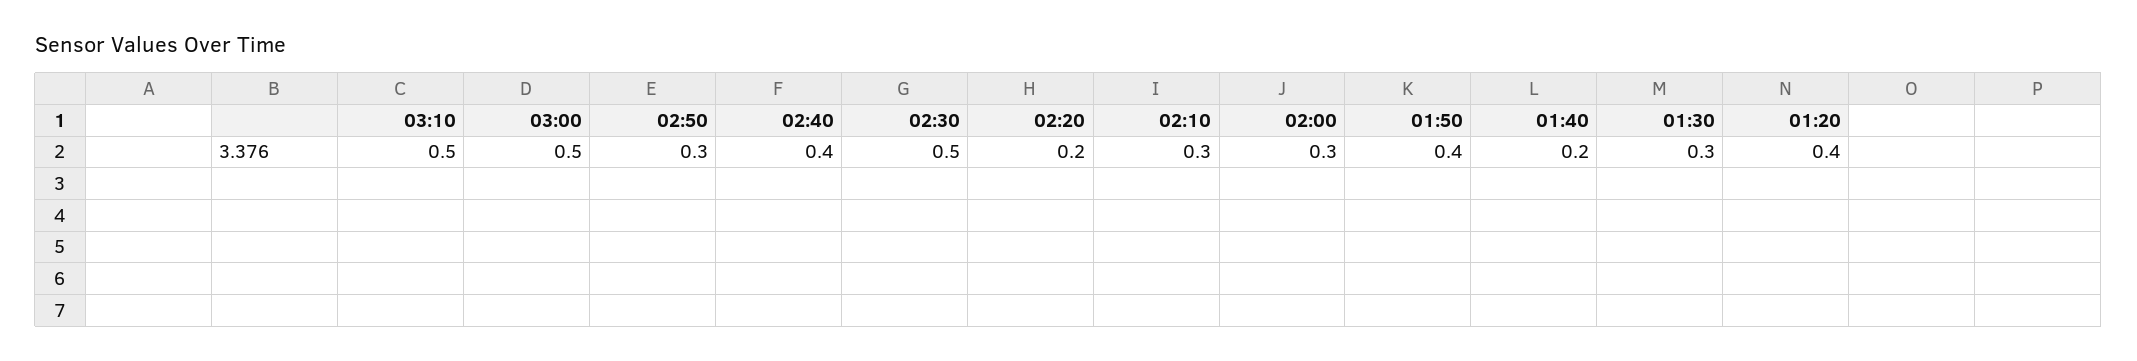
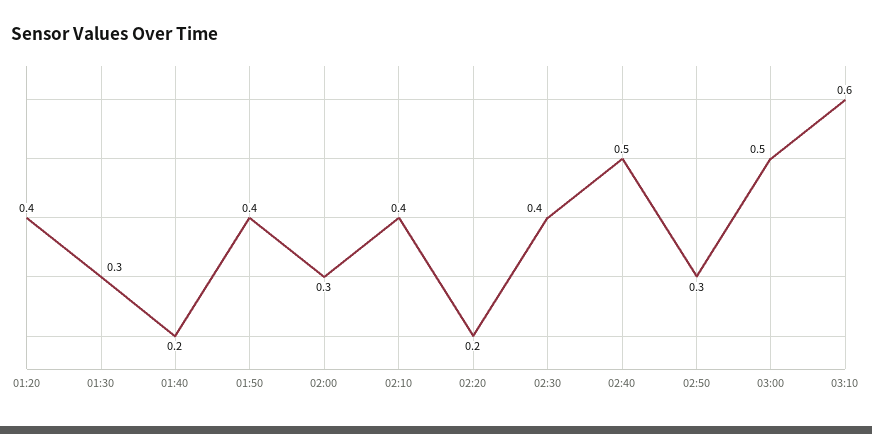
03:10: 0.5 -> 0.6
02:40: 0.4 -> 0.5
02:30: 0.5 -> 0.4
02:10: 0.3 -> 0.4

